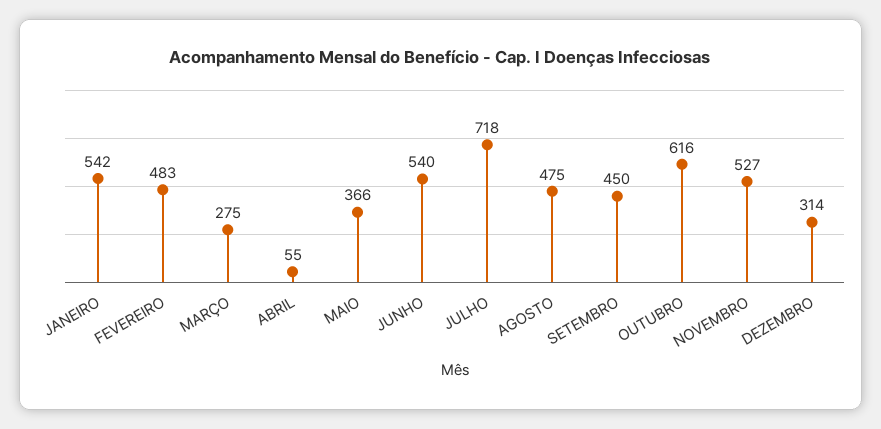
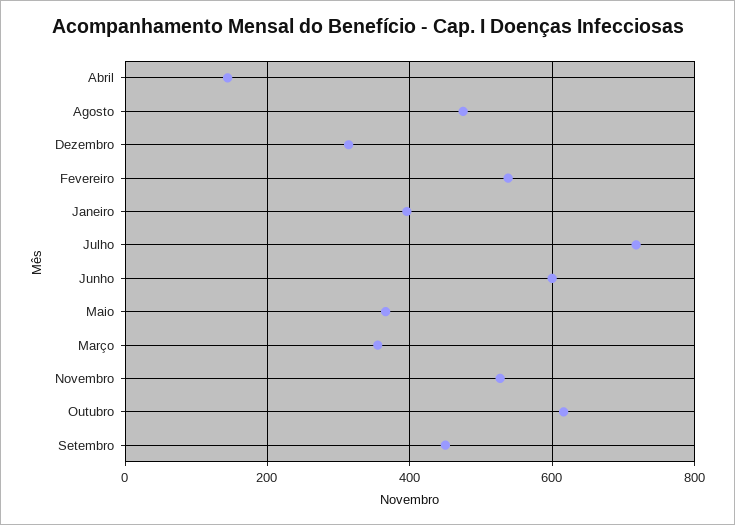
JANEIRO: 542 -> 400
FEVEREIRO: 483 -> 540
MARÇO: 275 -> 360
ABRIL: 55 -> 140
JUNHO: 540 -> 600

